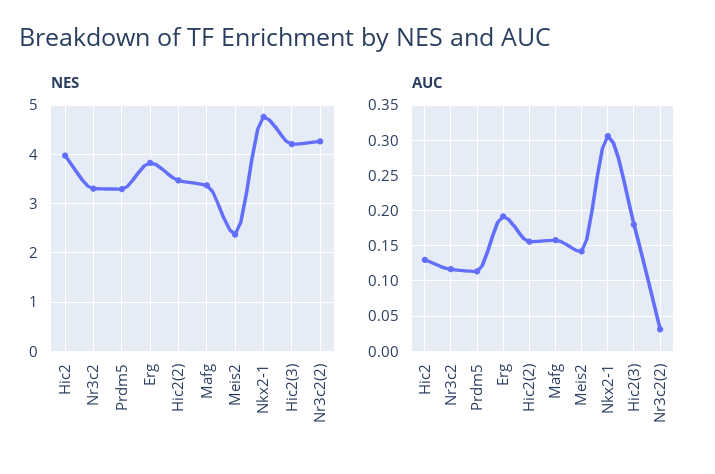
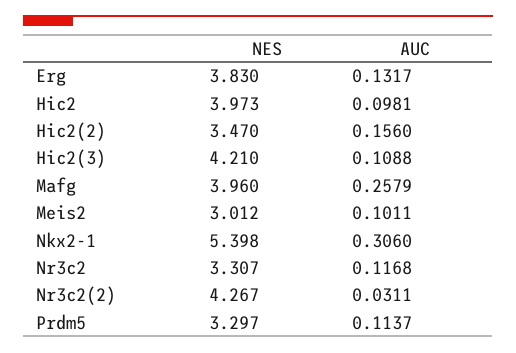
NES, Mafg: 3.4 -> 3.96
NES, Meis2: 2.4 -> 3.012
NES, Nkx2-1: 4.8 -> 5.398
AUC, Hic2: 0.13 -> 0.0981
AUC, Erg: 0.19 -> 0.1317
AUC, Mafg: 0.16 -> 0.2579
AUC, Meis2: 0.14 -> 0.1011
AUC, Hic2(3): 0.18 -> 0.1088

